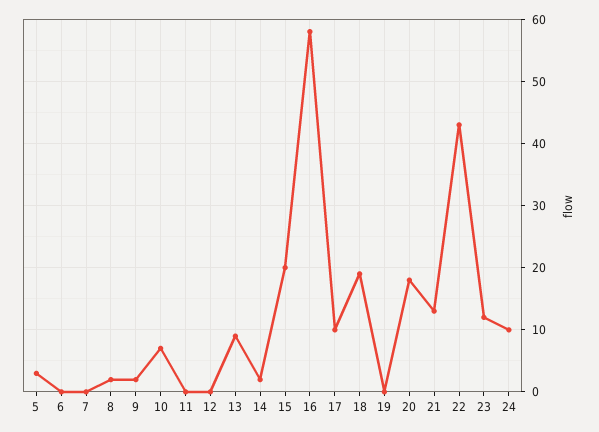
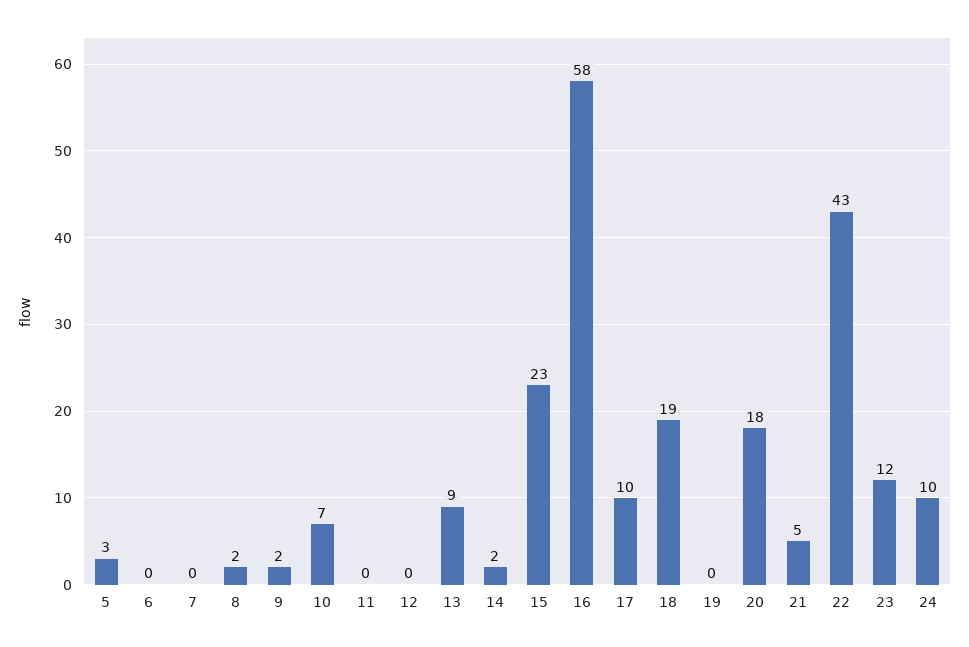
15: 20 -> 23
21: 13 -> 5

